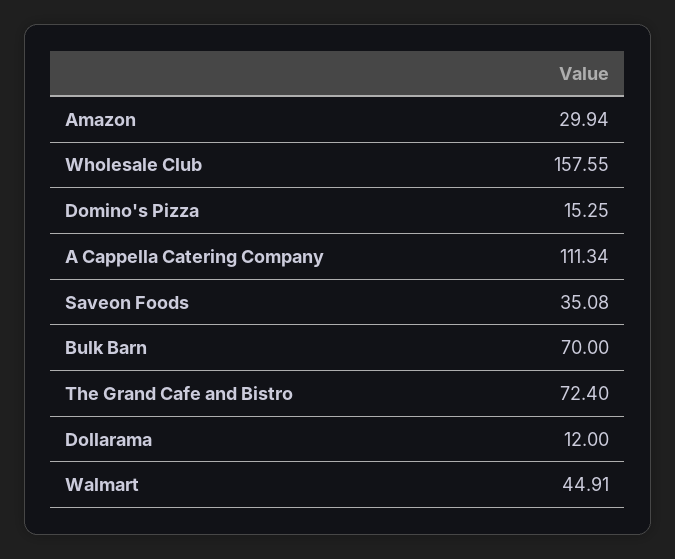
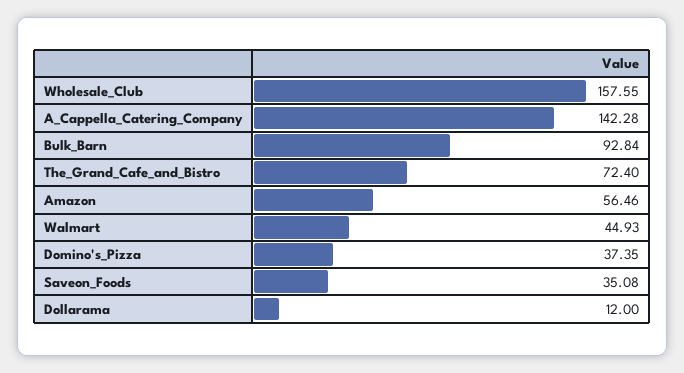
Amazon: 29.94 -> 56.46
Domino's Pizza: 15.25 -> 37.35
A Cappella Catering Company: 111.34 -> 142.28
Bulk Barn: 70 -> 92.84
Walmart: 44.91 -> 44.93

